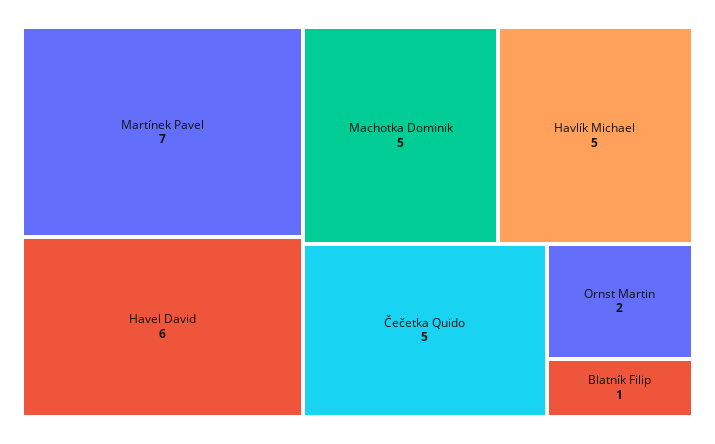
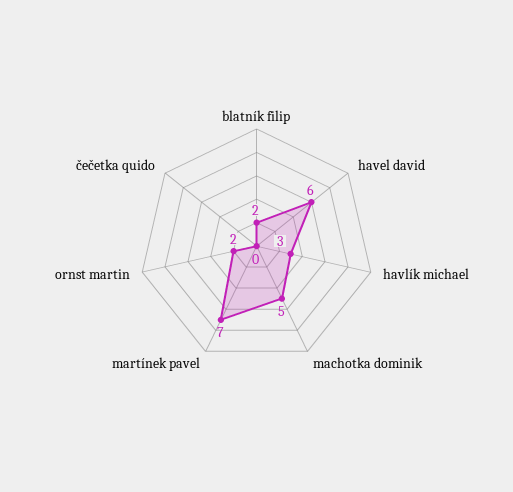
Havlík Michael: 5 -> 3
Čečetka Quido: 5 -> 0
Blatník Filip: 1 -> 2

